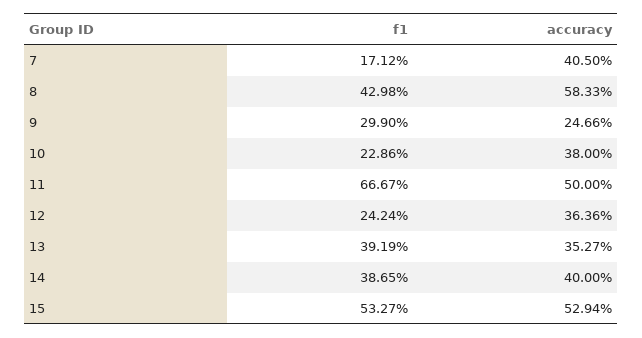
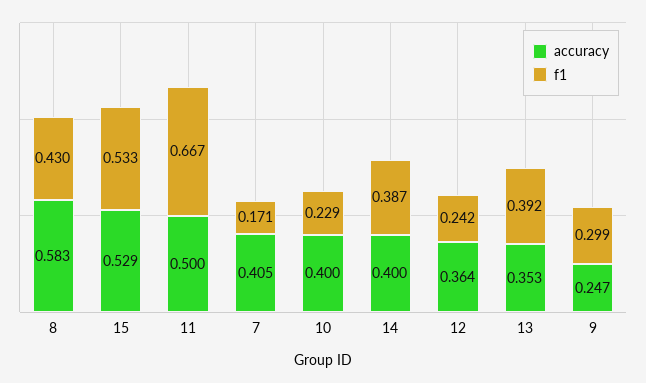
accuracy, 10: 0.38 -> 0.4

